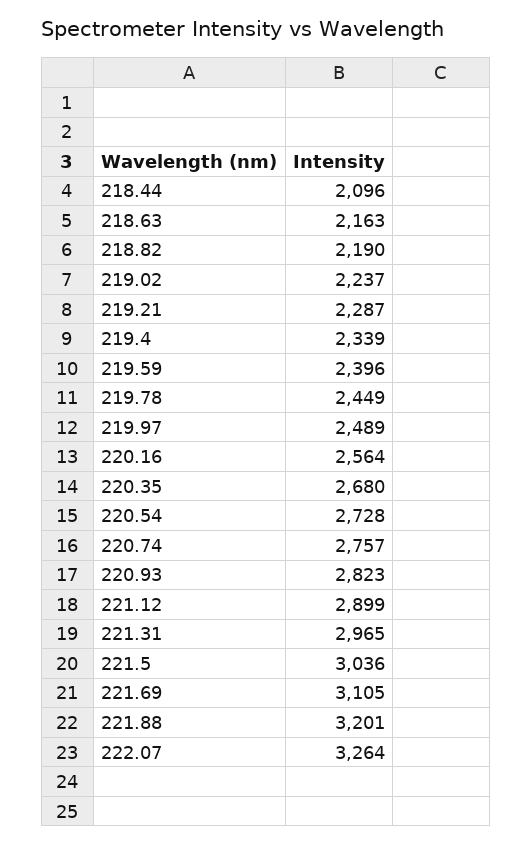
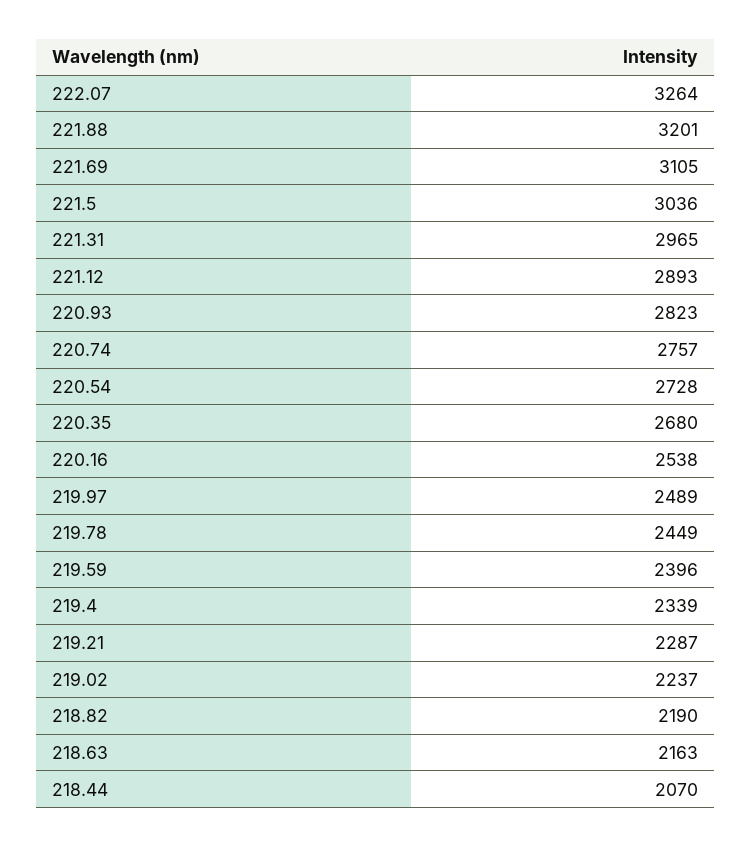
218.44: 2096 -> 2070
220.16: 2564 -> 2538
221.12: 2899 -> 2893

